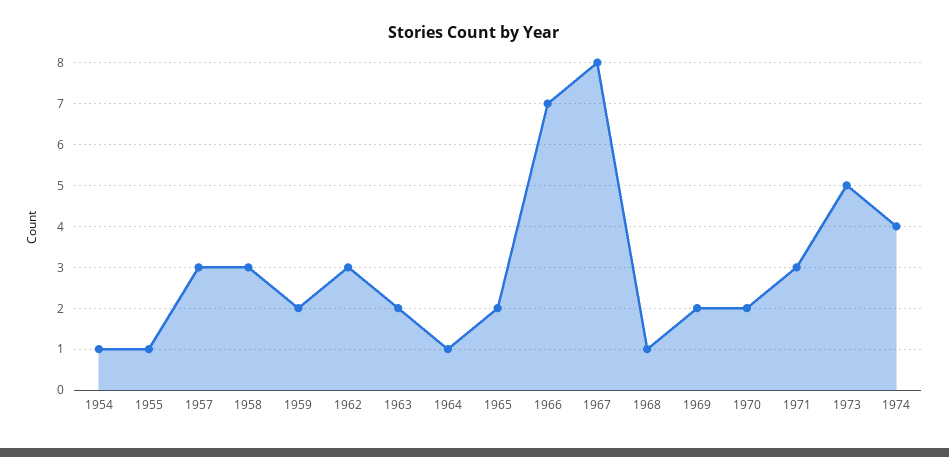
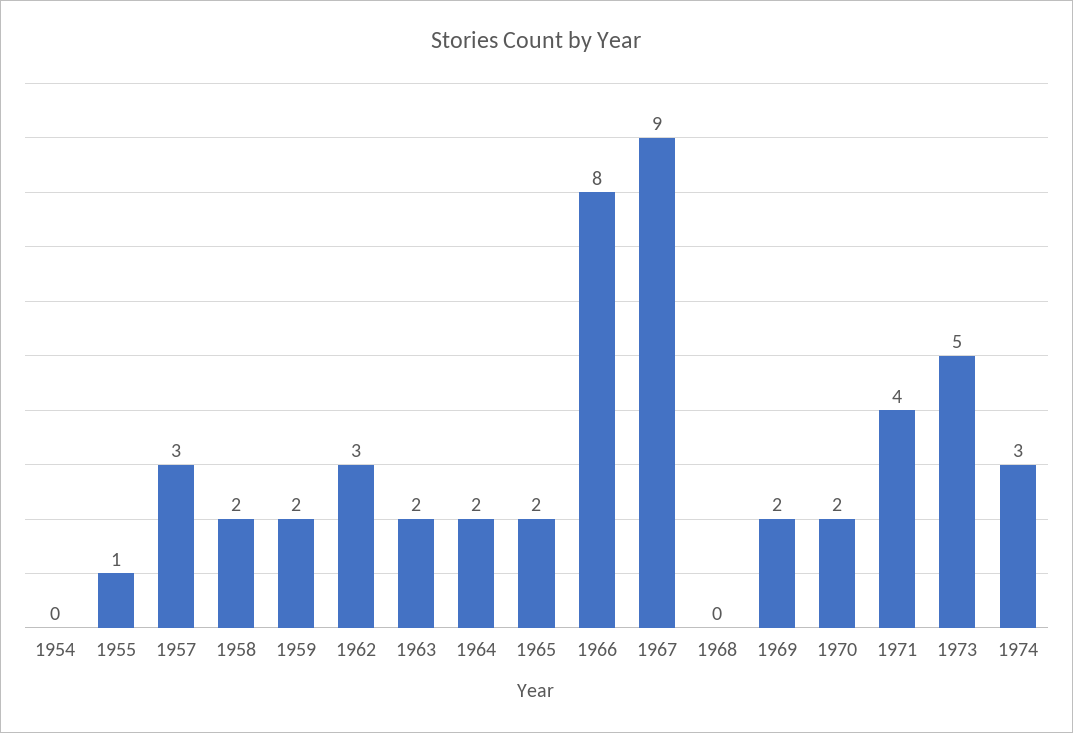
1954: 1 -> 0
1958: 3 -> 2
1964: 1 -> 2
1966: 7 -> 8
1967: 8 -> 9
1968: 1 -> 0
1971: 3 -> 4
1974: 4 -> 3

